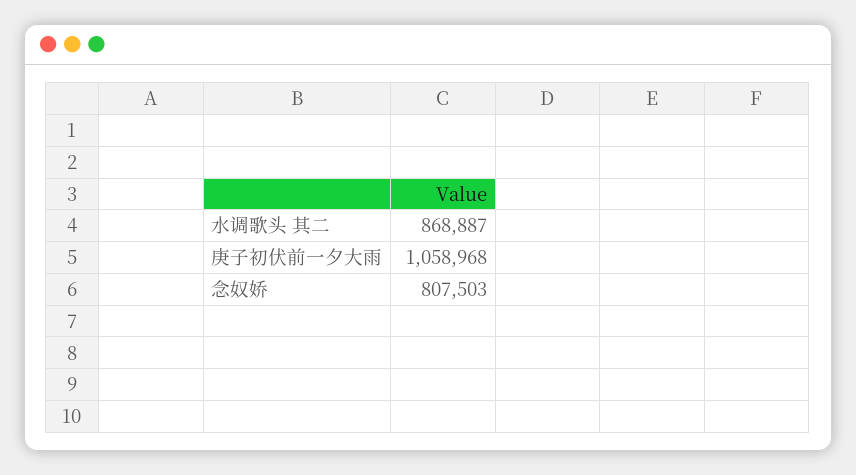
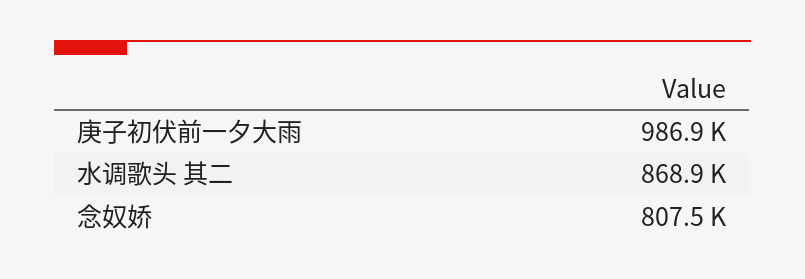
庚子初伏前一夕大雨: 1058968 -> 986900

